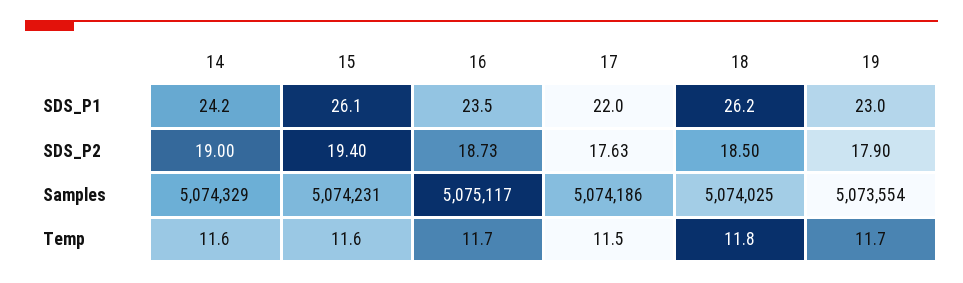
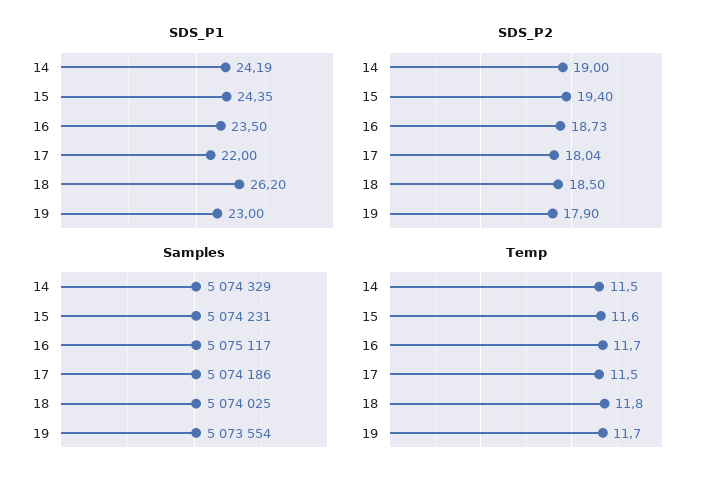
SDS_P1, 15: 26.1 -> 24.35
SDS_P2, 17: 17.63 -> 18.04
Temp, 14: 11.6 -> 11.5

